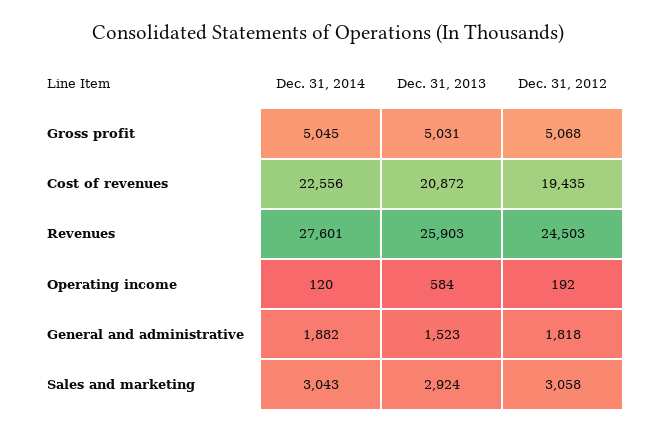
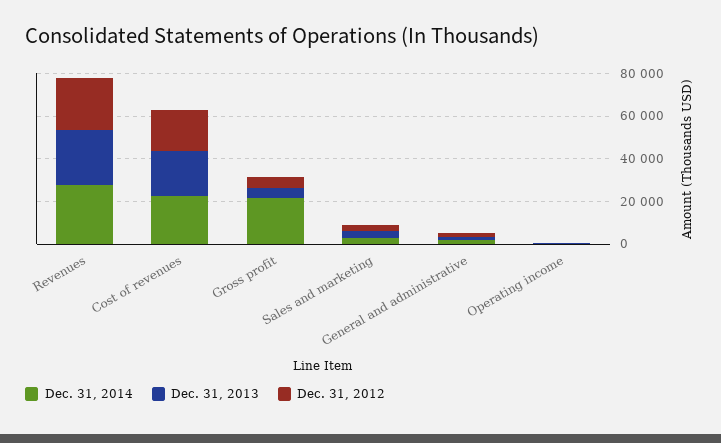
Dec. 31, 2014, Gross profit: 5045 -> 20000

